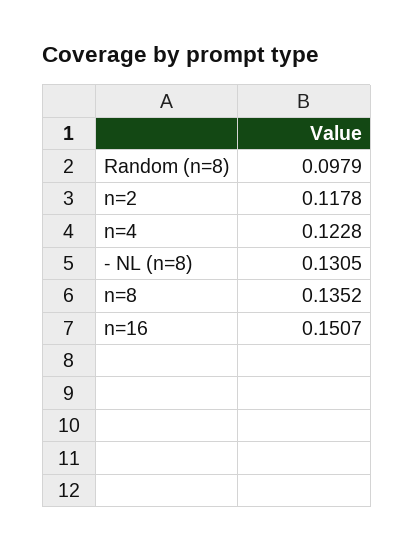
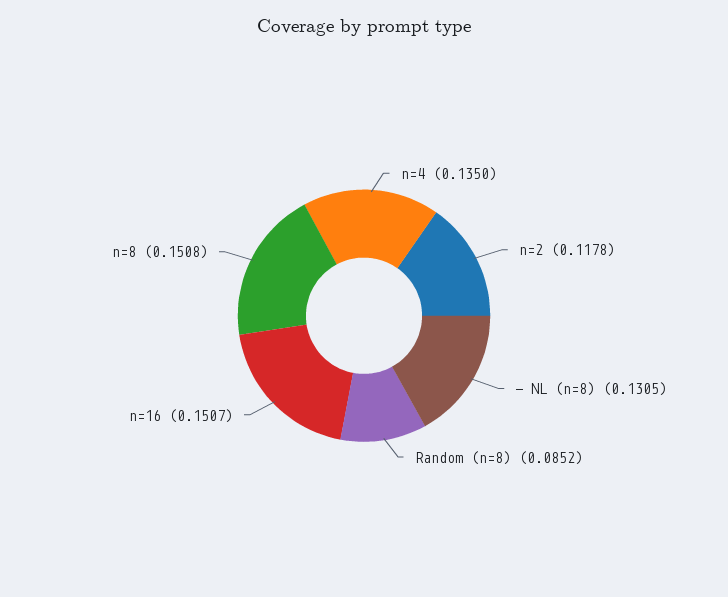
Random (n=8): 0.0979 -> 0.0852
n=4: 0.1228 -> 0.135
n=8: 0.1352 -> 0.1508

